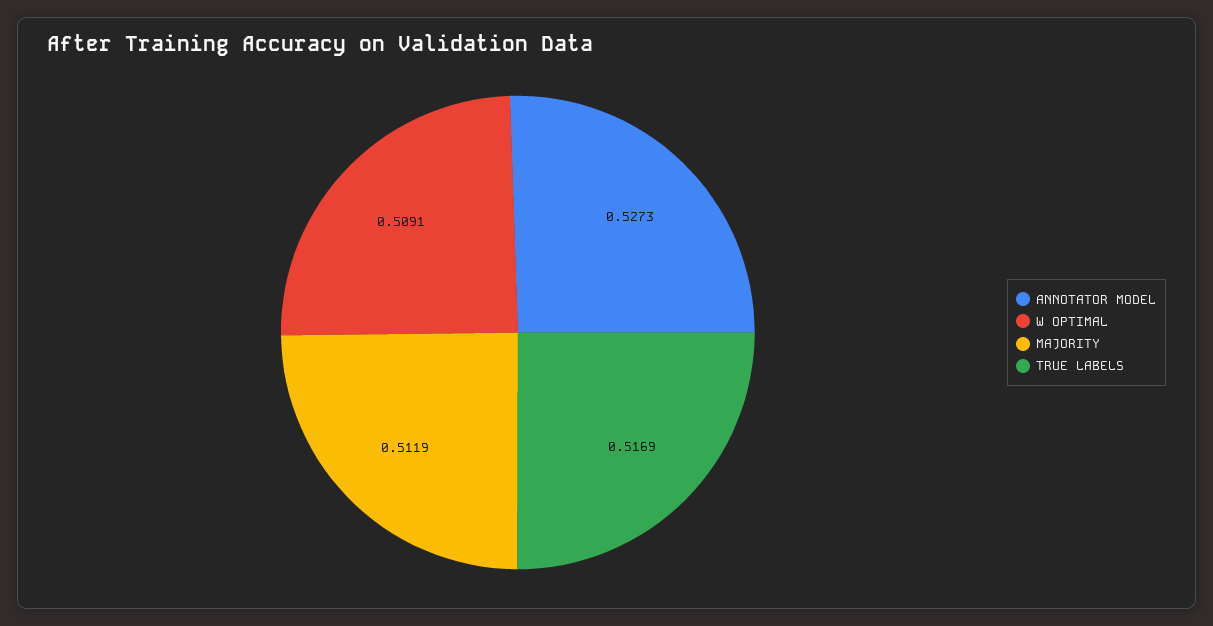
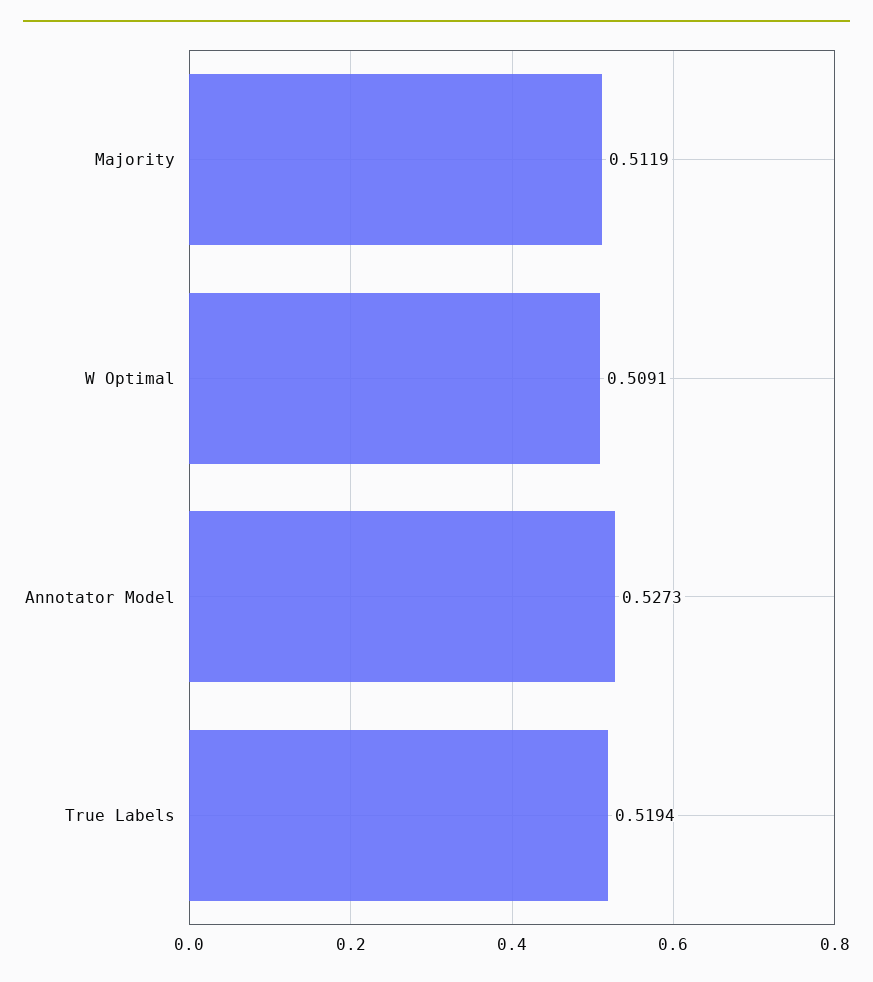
TRUE LABELS: 0.5169 -> 0.5194

